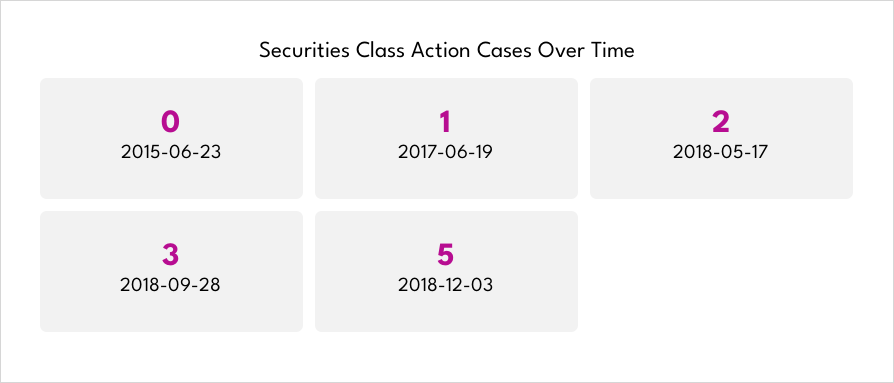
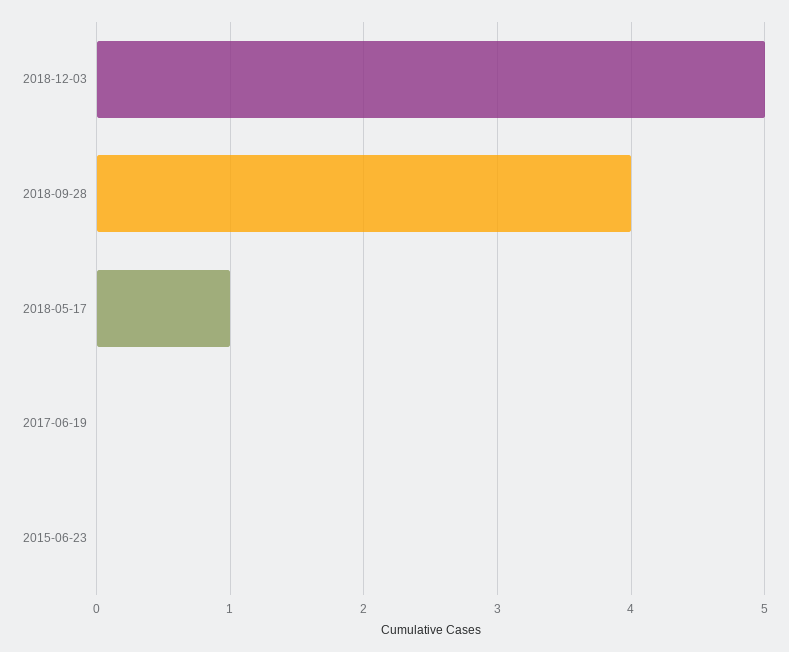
2017-06-19: 1 -> 0
2018-05-17: 2 -> 1
2018-09-28: 3 -> 4

